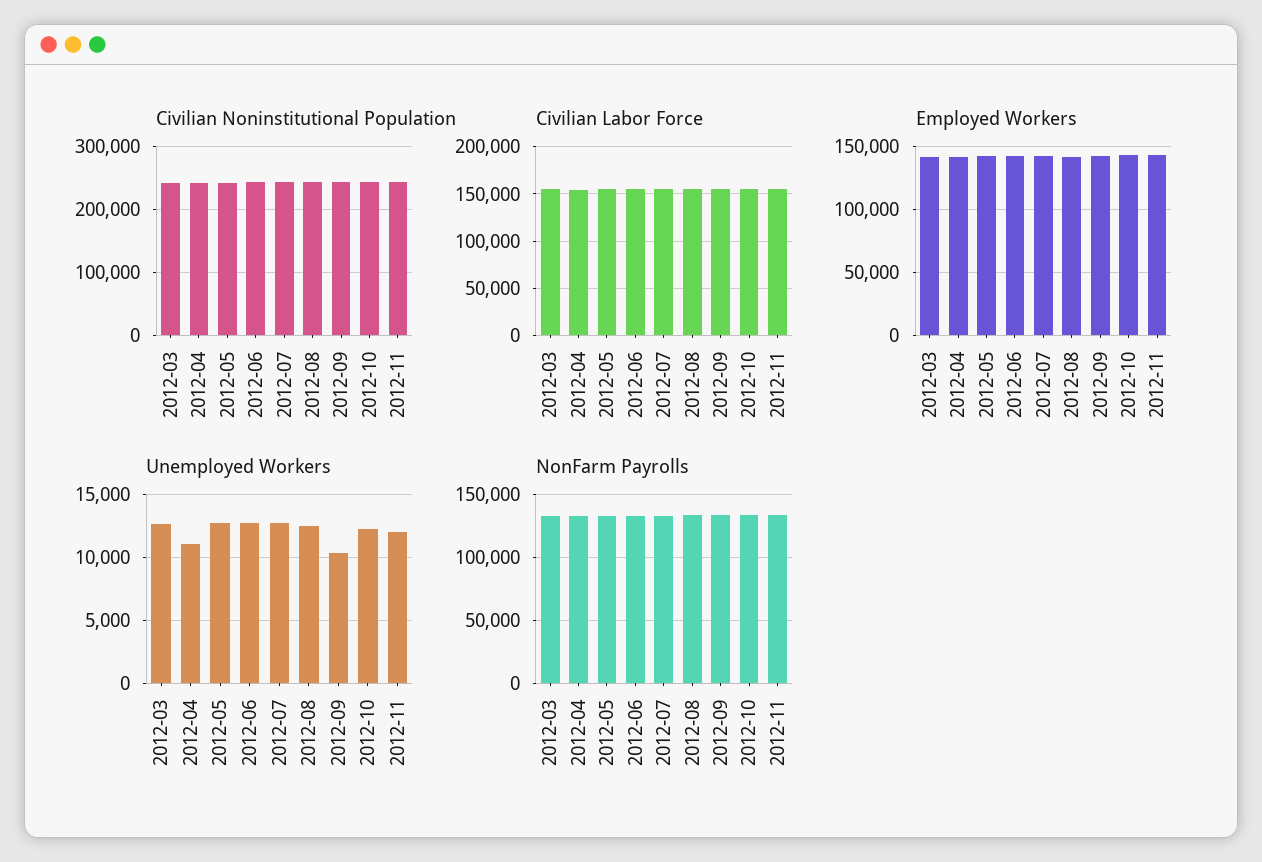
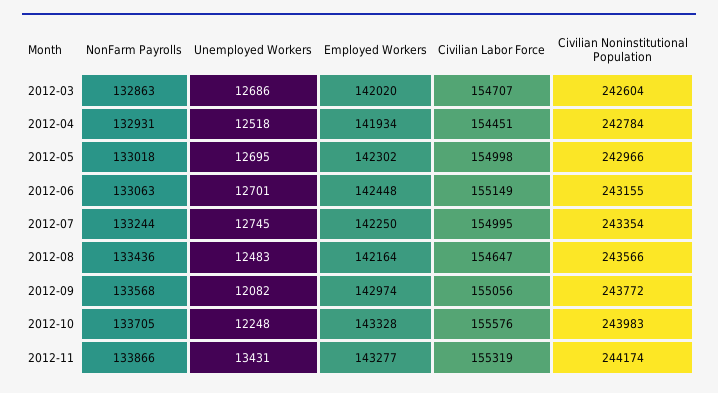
Unemployed Workers, 2012-04: 11000 -> 12518
Unemployed Workers, 2012-09: 10500 -> 12082
Unemployed Workers, 2012-11: 12000 -> 13431

